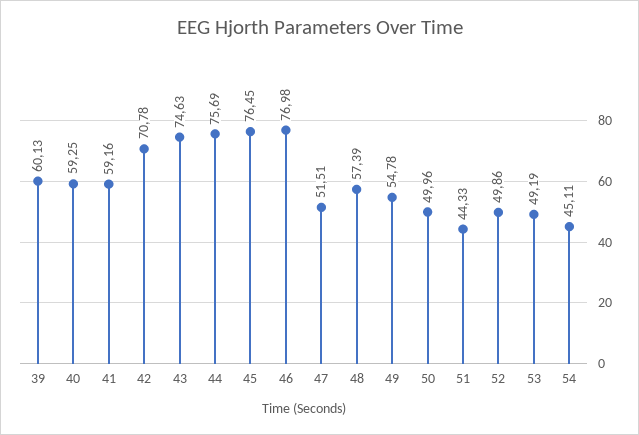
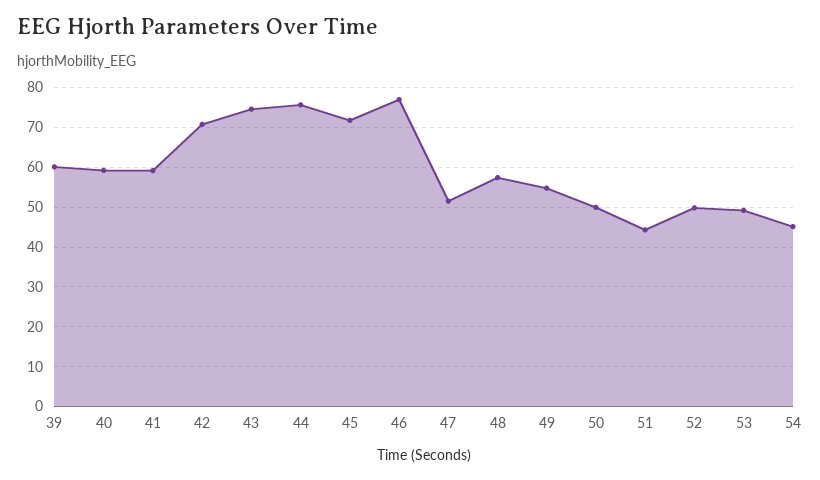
45: 76.45 -> 72

